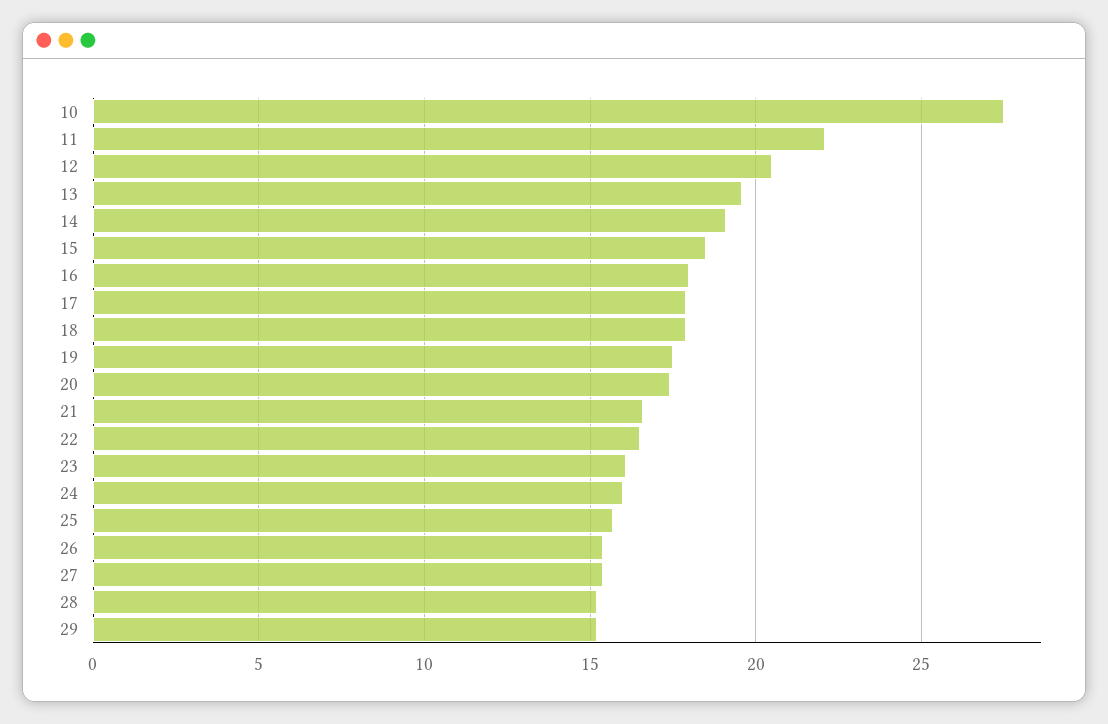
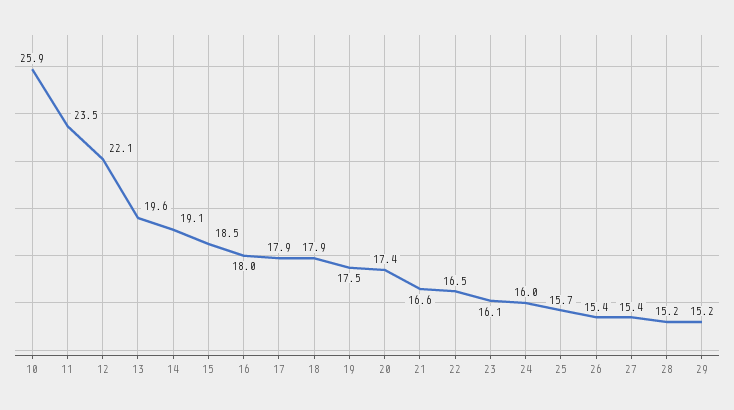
10: 27.5 -> 25.9
11: 22 -> 23.5
12: 20.5 -> 22.1

